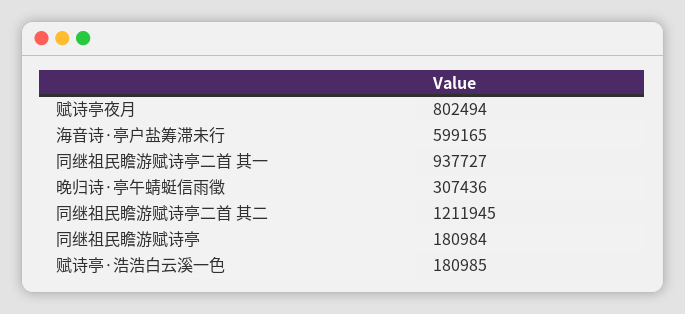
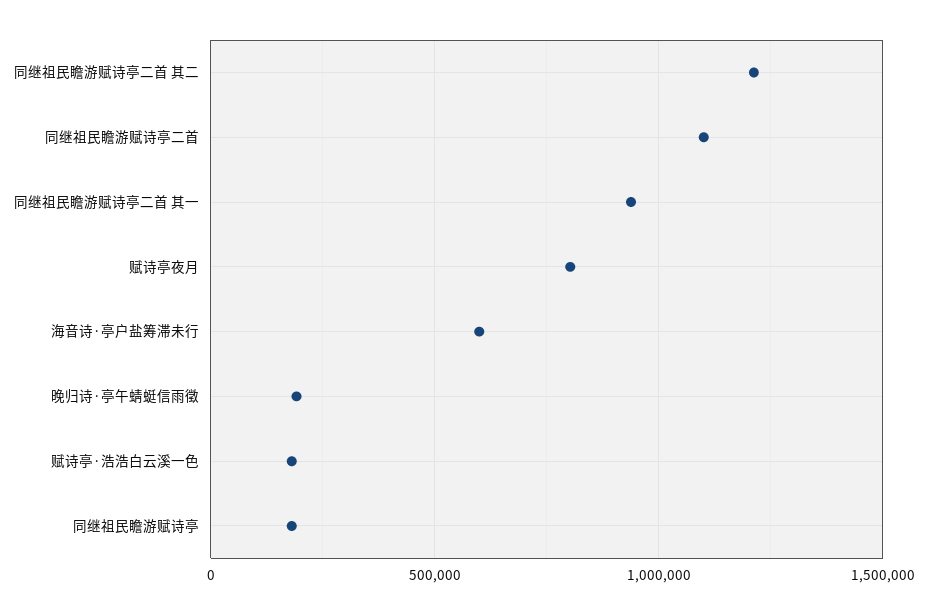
晚归诗·亭午蜻蜓信雨徵: 307436 -> 200000
同继祖民瞻游赋诗亭二首: none -> 1100000

